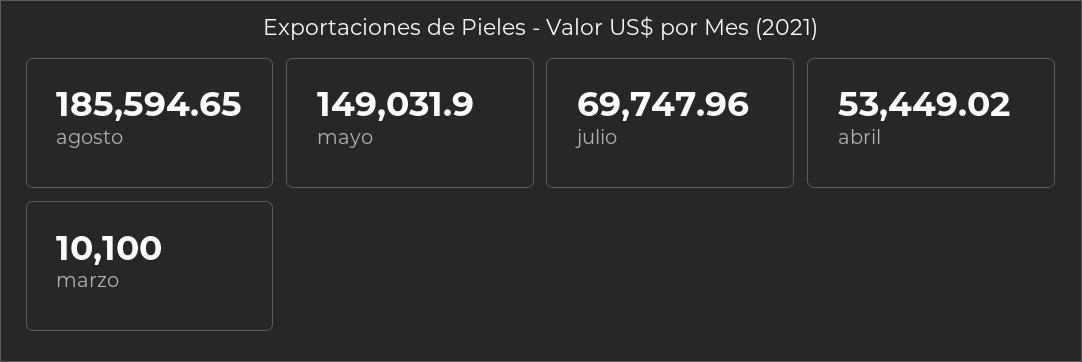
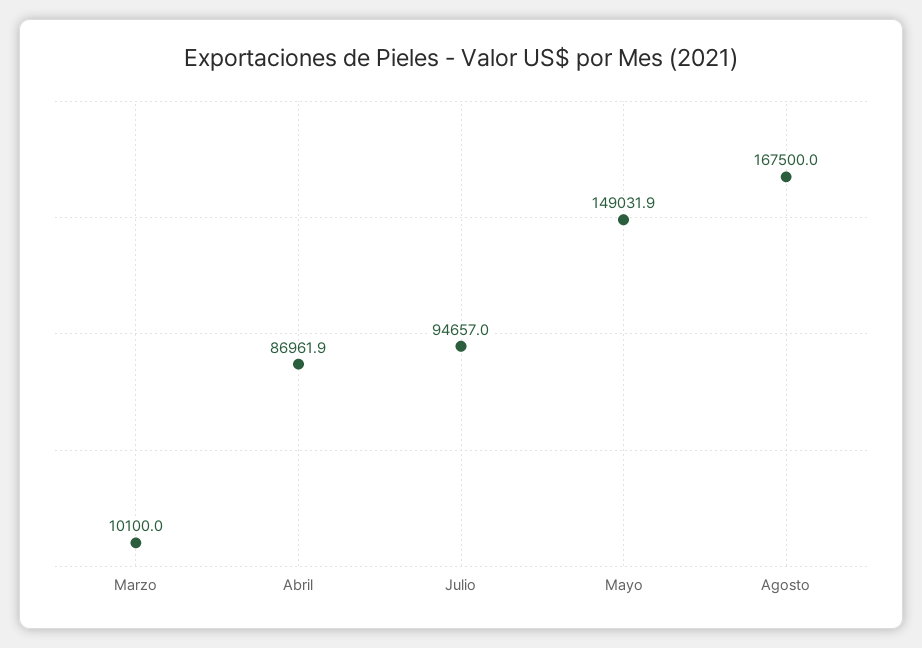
agosto: 185594.65 -> 167500
julio: 69747.96 -> 94657
abril: 53449.02 -> 86961.9

